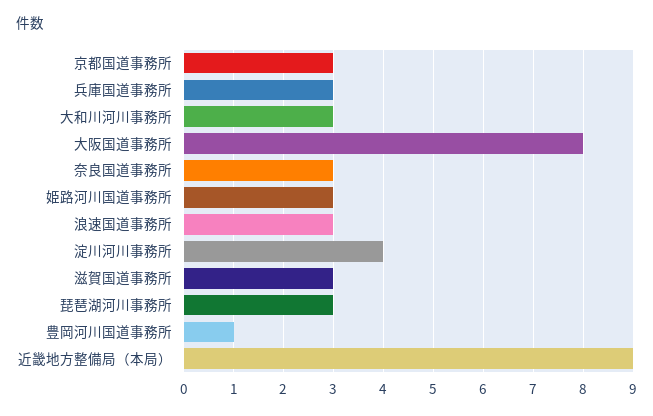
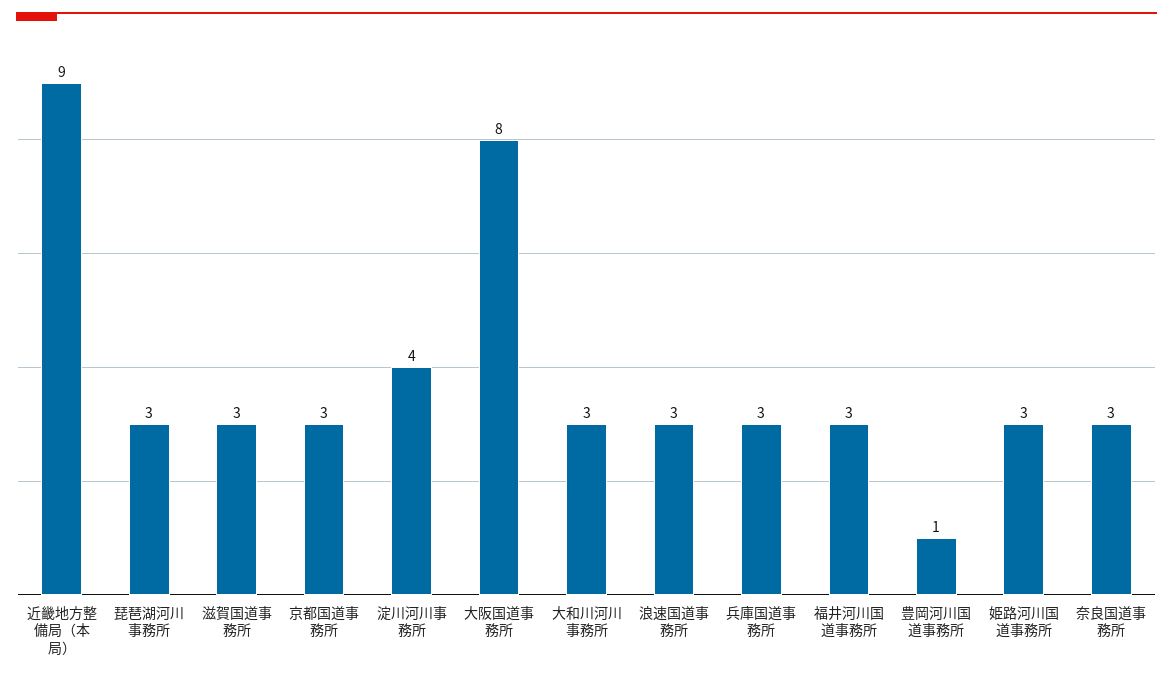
福井河川国道事務所: none -> 3

